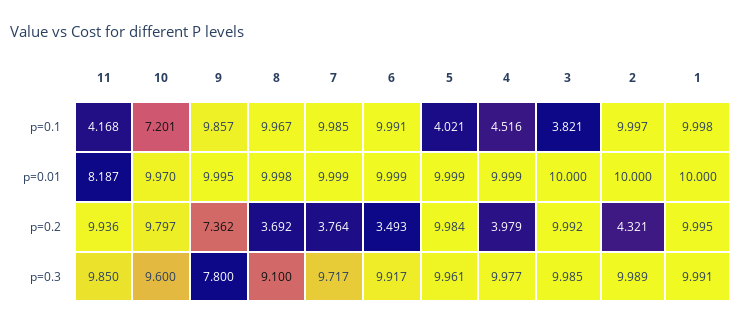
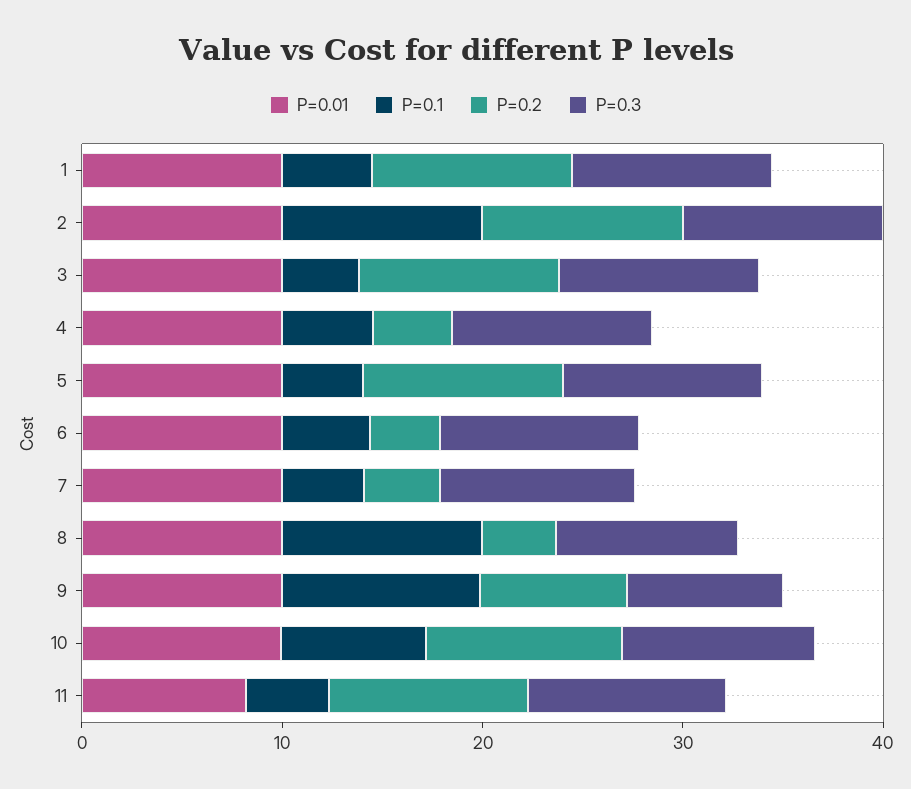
p=0.1, 7: 9.985 -> 4
p=0.1, 6: 9.991 -> 4
p=0.1, 1: 9.998 -> 4
p=0.2, 2: 4.321 -> 10

